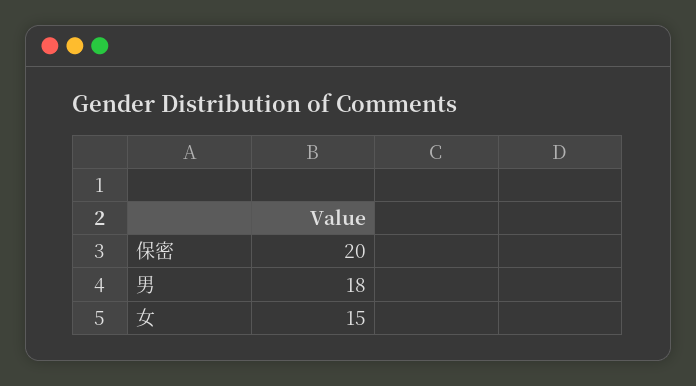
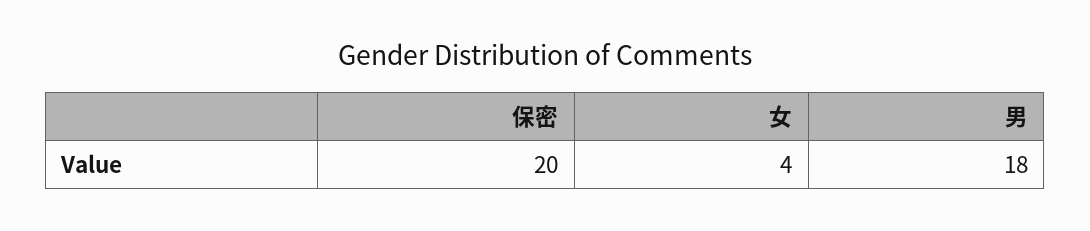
女: 15 -> 4

